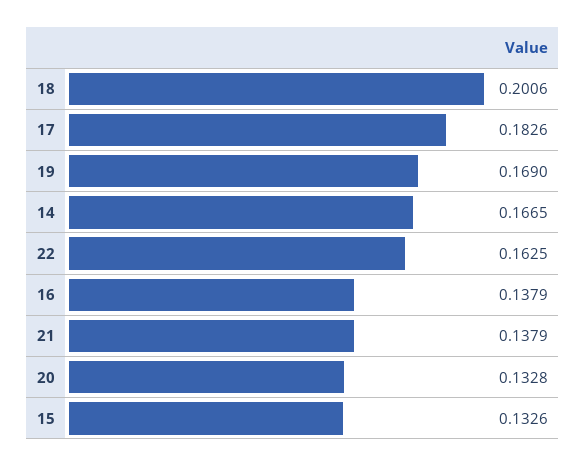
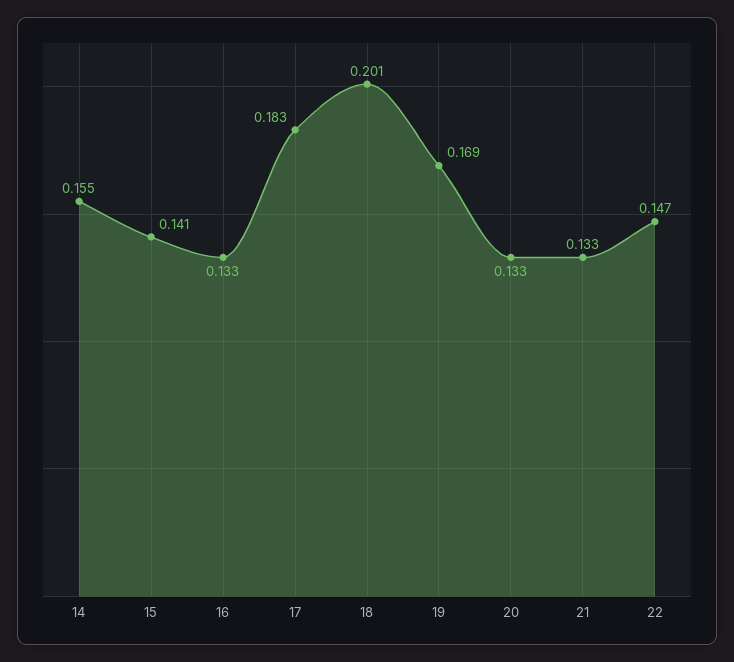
14: 0.1665 -> 0.155
22: 0.1625 -> 0.147
16: 0.1379 -> 0.133
21: 0.1379 -> 0.133
15: 0.1326 -> 0.141

